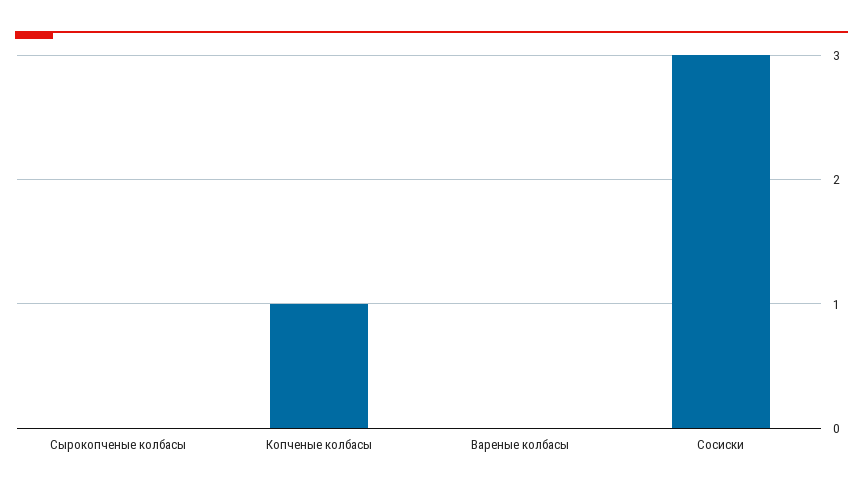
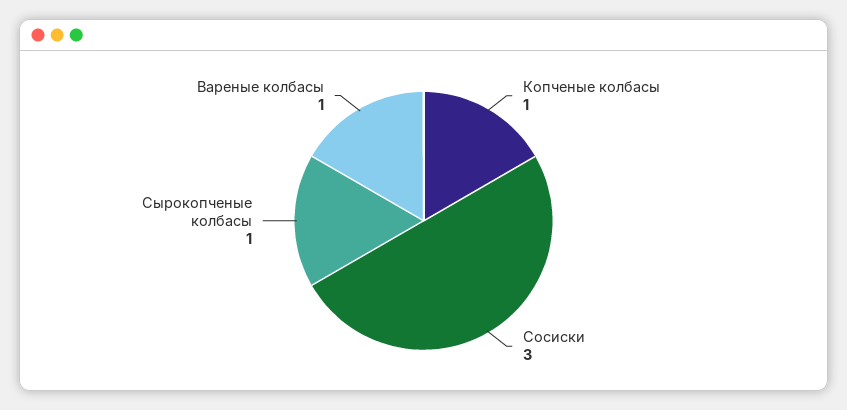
Сырокопченые колбасы: 0 -> 1
Вареные колбасы: 0 -> 1

